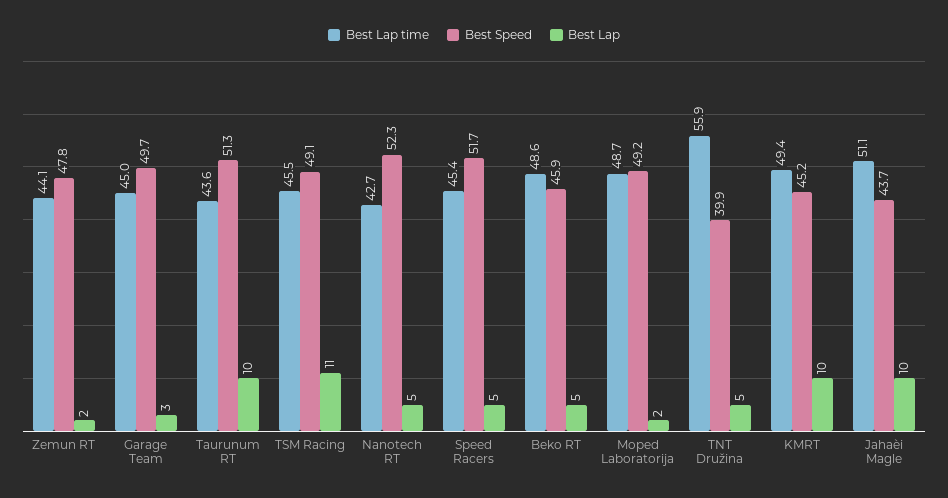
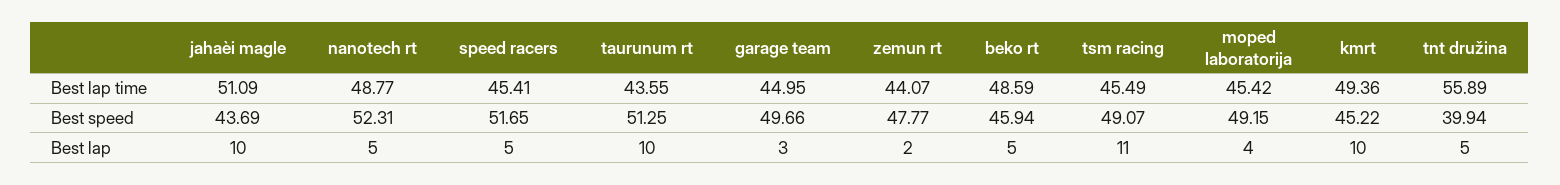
Best Lap time, Nanotech RT: 42.7 -> 48.77
Best Lap time, Moped Laboratorija: 48.7 -> 45.42
Best Lap, Moped Laboratorija: 2 -> 4

